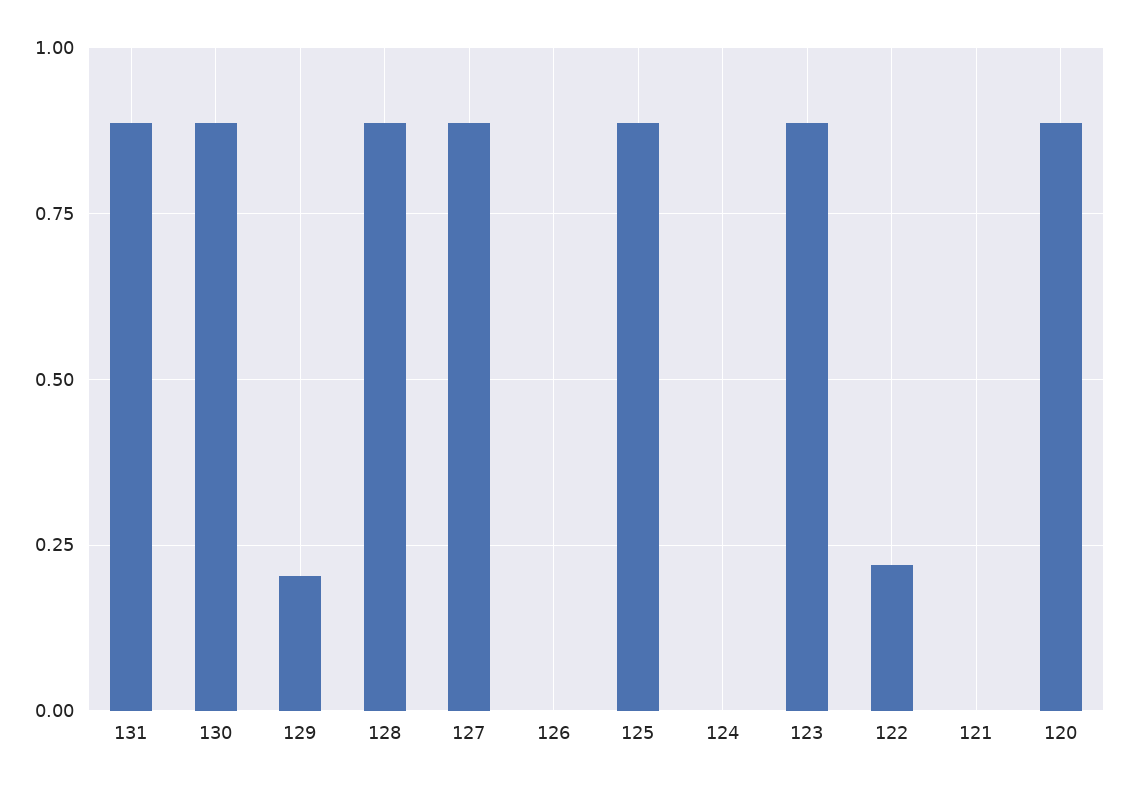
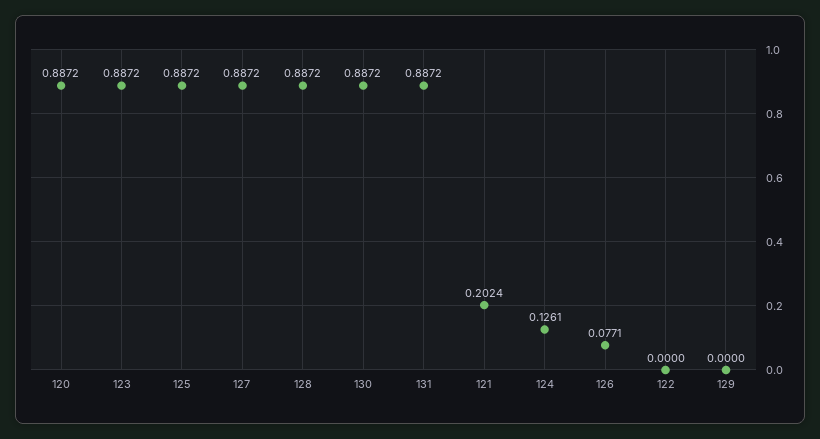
129: 0.2 -> 0
126: 0 -> 0.0771
124: 0 -> 0.1261
122: 0.225 -> 0
121: 0 -> 0.2024

